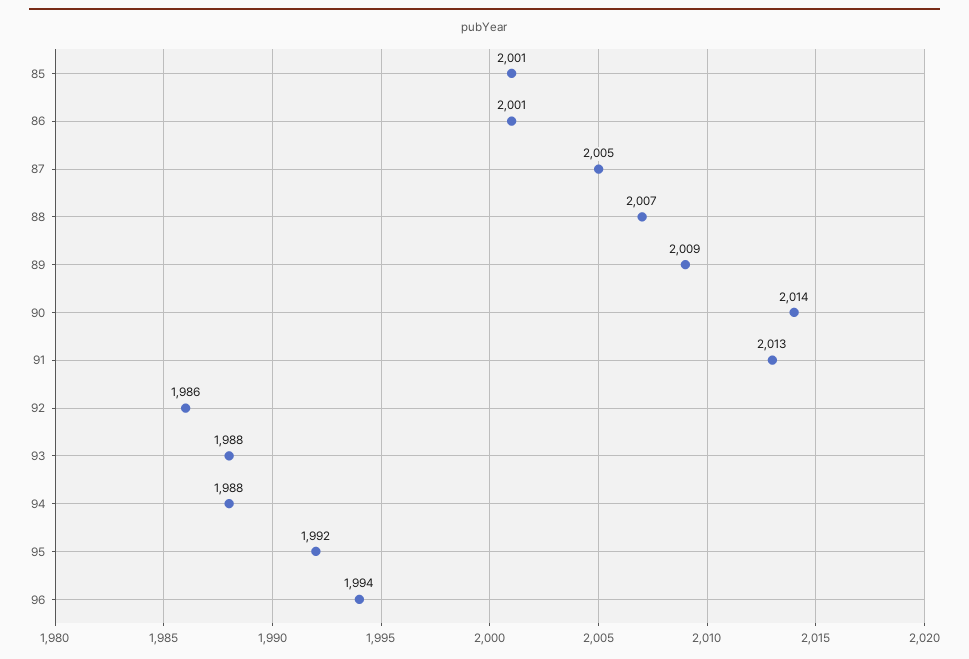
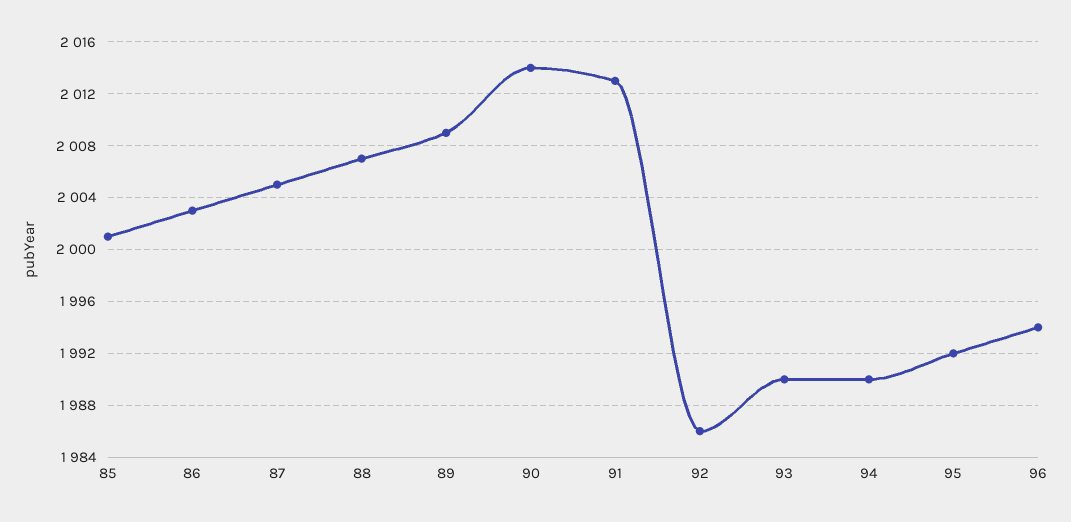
86: 2001 -> 2003
93: 1988 -> 1990
94: 1988 -> 1990

